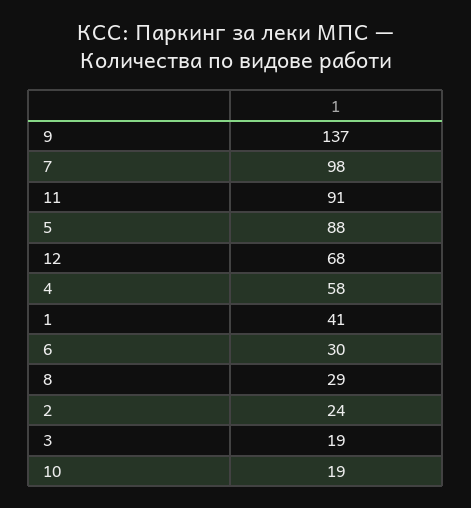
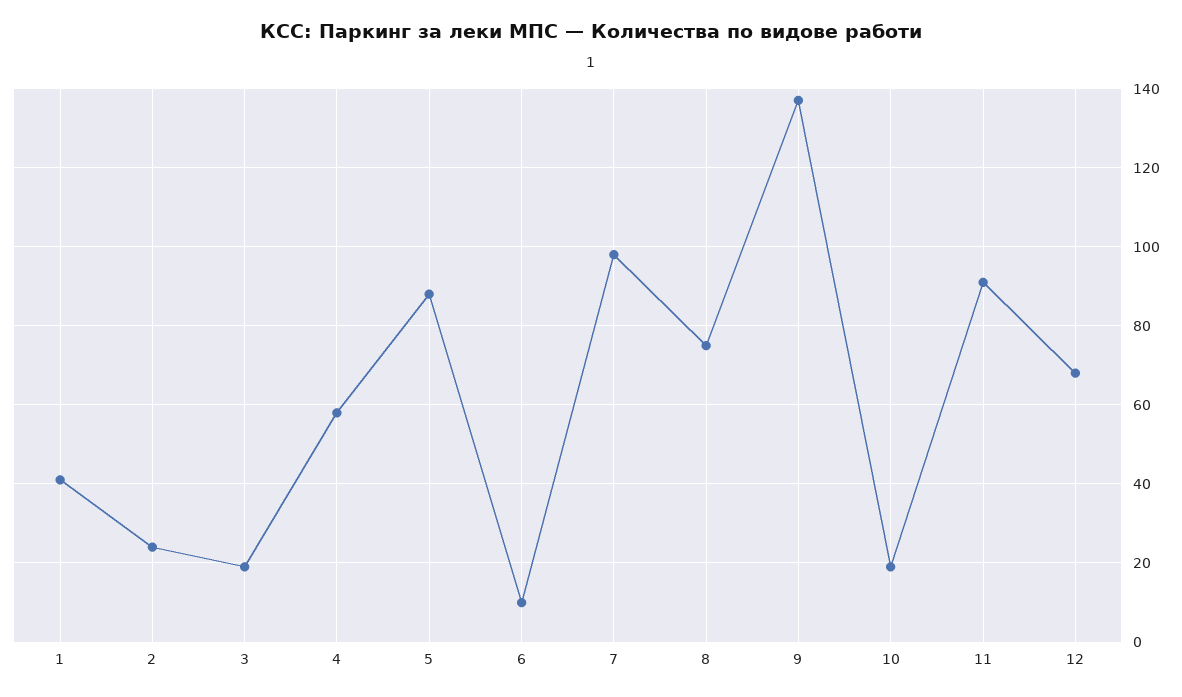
6: 30 -> 10
8: 29 -> 75

